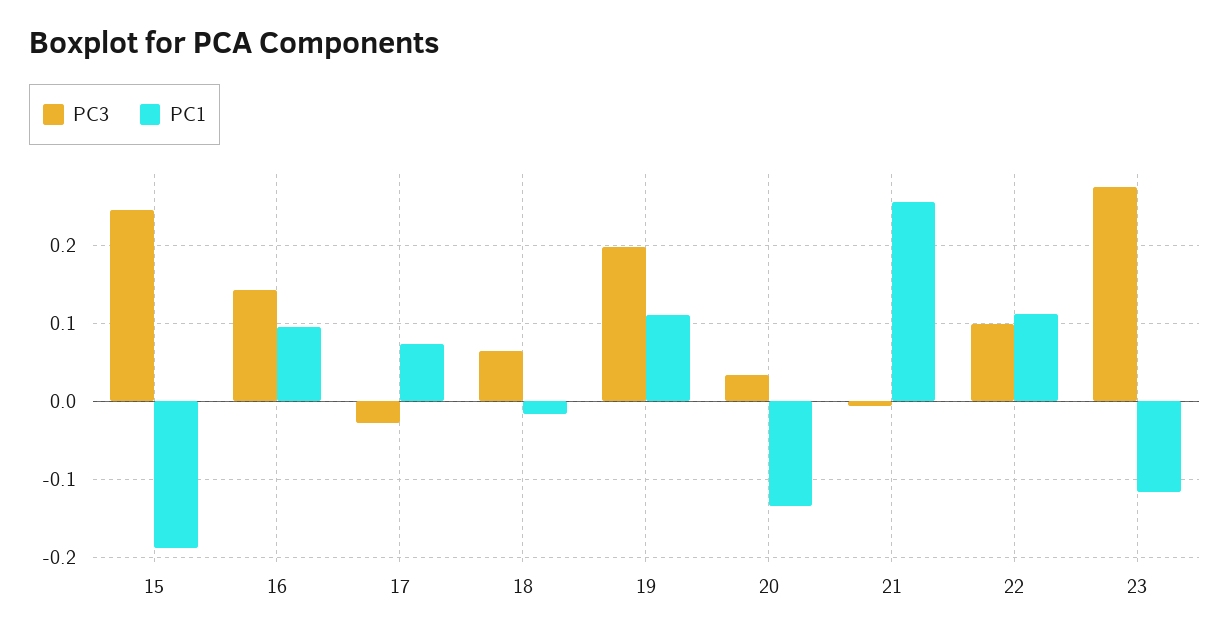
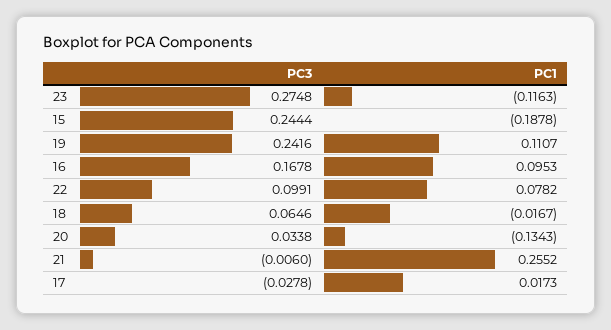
PC3, 16: 0.14 -> 0.1678
PC1, 17: 0.07 -> 0.0173
PC3, 19: 0.2 -> 0.2416
PC1, 22: 0.11 -> 0.0782

